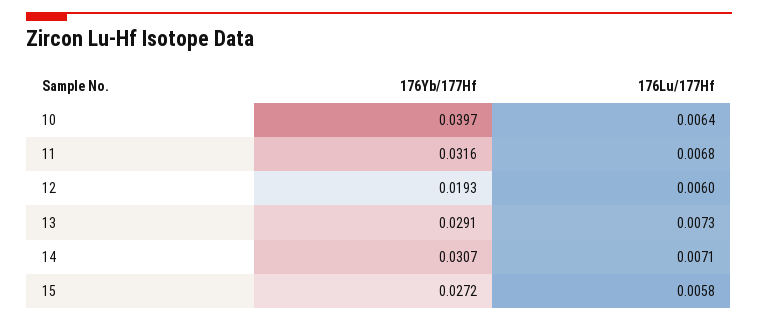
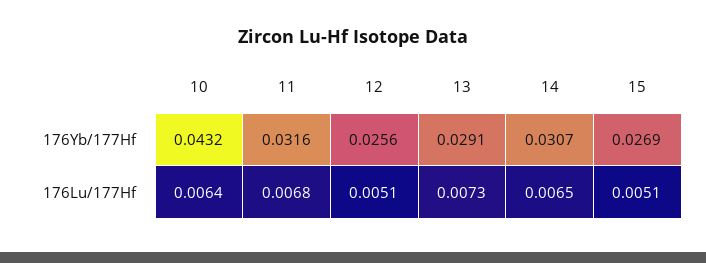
176Yb/177Hf, 10: 0.0397 -> 0.0432
176Yb/177Hf, 12: 0.0193 -> 0.0256
176Lu/177Hf, 12: 0.006 -> 0.0051
176Lu/177Hf, 14: 0.0071 -> 0.0065
176Yb/177Hf, 15: 0.0272 -> 0.0269
176Lu/177Hf, 15: 0.0058 -> 0.0051

